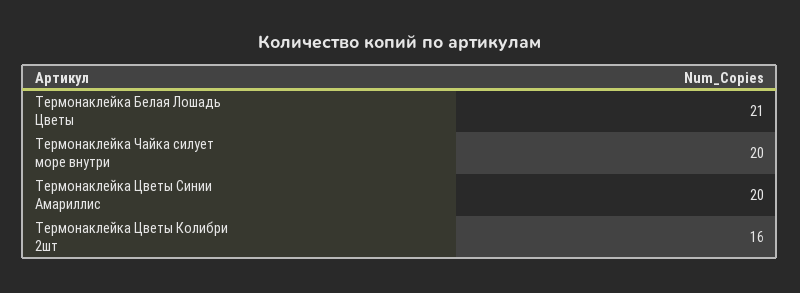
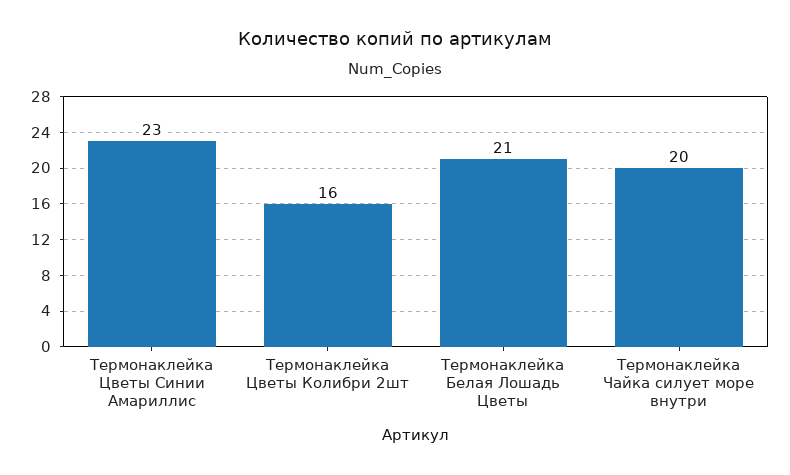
Термонаклейка Цветы Синии Амариллис: 20 -> 23

